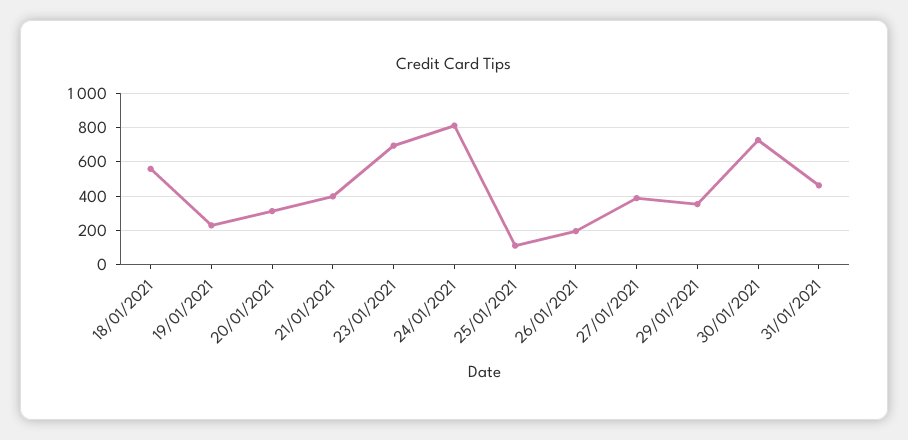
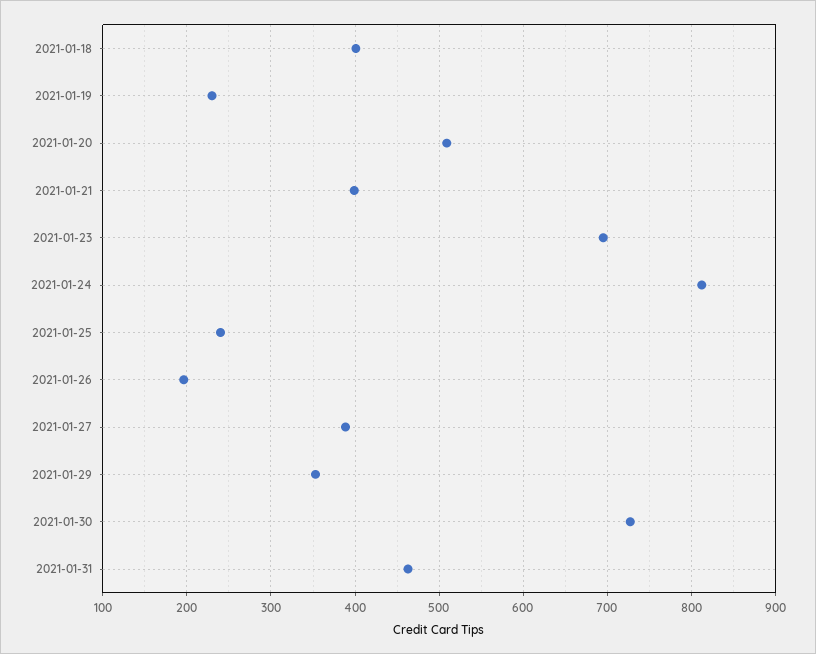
18/01/2021: 550 -> 400
20/01/2021: 300 -> 510
25/01/2021: 100 -> 240

